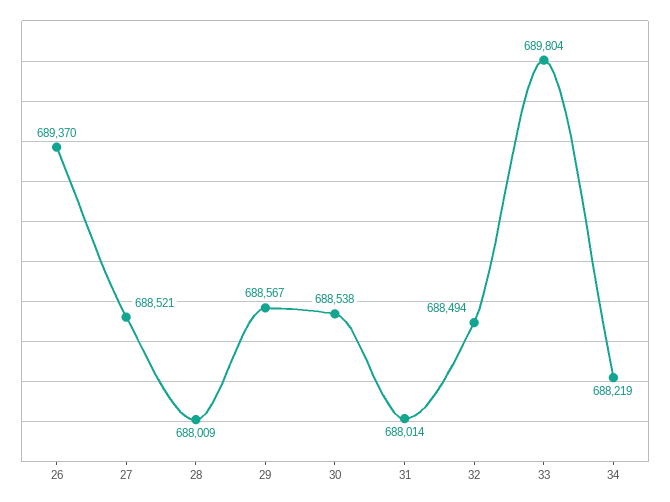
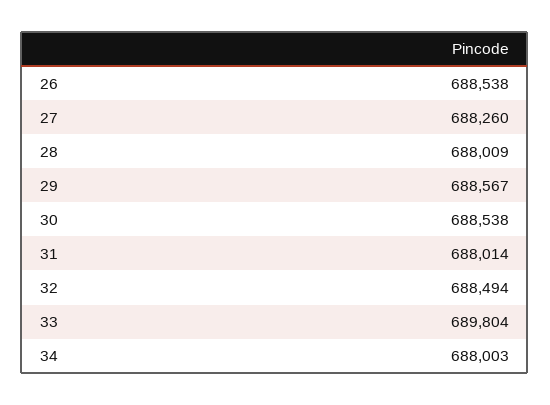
26: 689370 -> 688538
27: 688521 -> 688260
34: 688219 -> 688003

